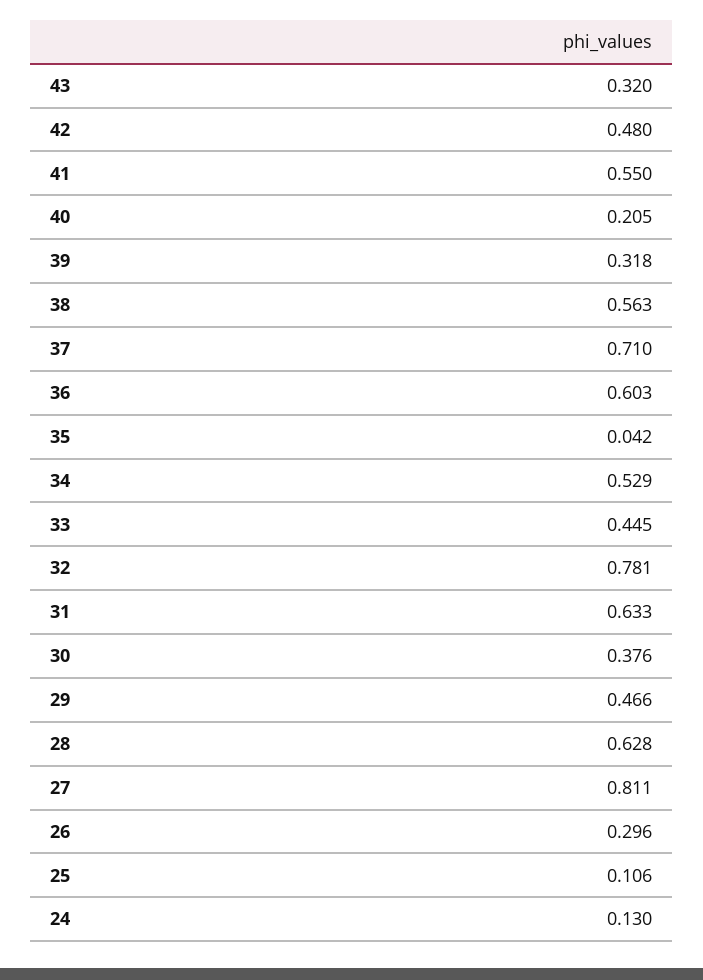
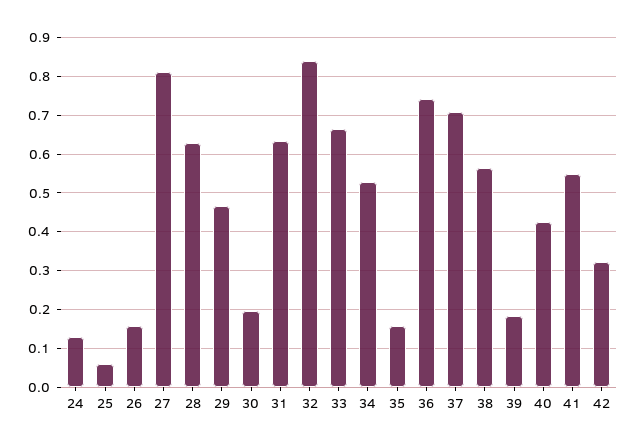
43: 0.32 -> none
42: 0.48 -> 0.32
40: 0.205 -> 0.42
39: 0.318 -> 0.18
36: 0.603 -> 0.74
35: 0.042 -> 0.16
33: 0.445 -> 0.66
32: 0.781 -> 0.84
30: 0.376 -> 0.2
26: 0.296 -> 0.16
25: 0.106 -> 0.06

